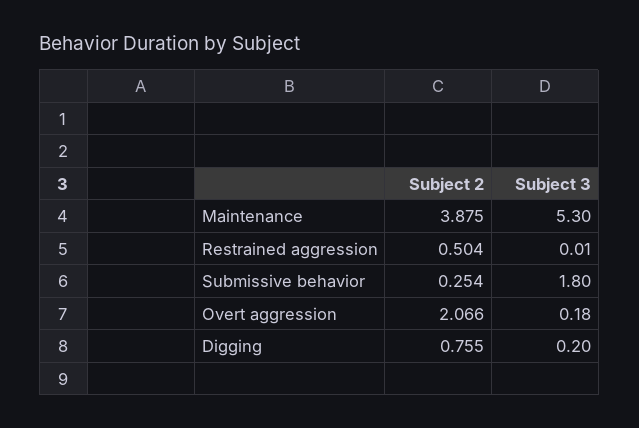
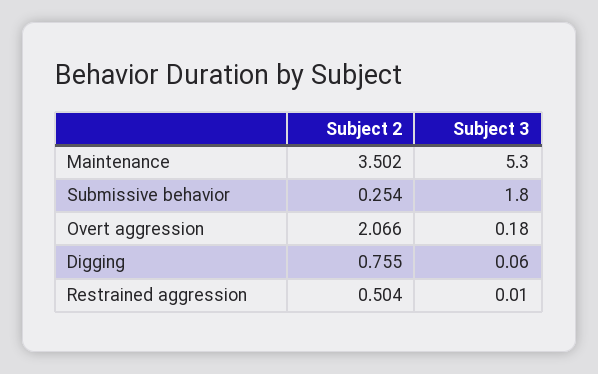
Subject 2, Maintenance: 3.875 -> 3.502
Subject 3, Digging: 0.2 -> 0.06

